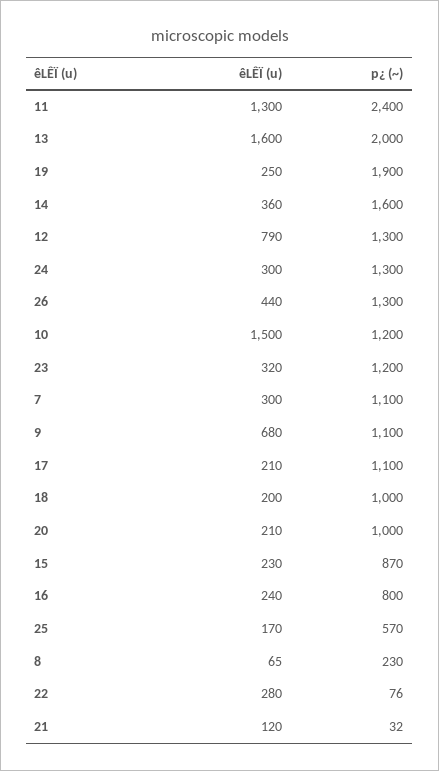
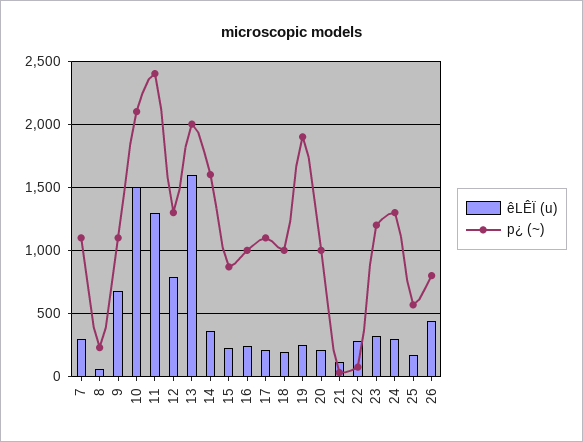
p¿ (~), 26: 1300 -> 800
p¿ (~), 10: 1200 -> 2100
p¿ (~), 16: 800 -> 1000

